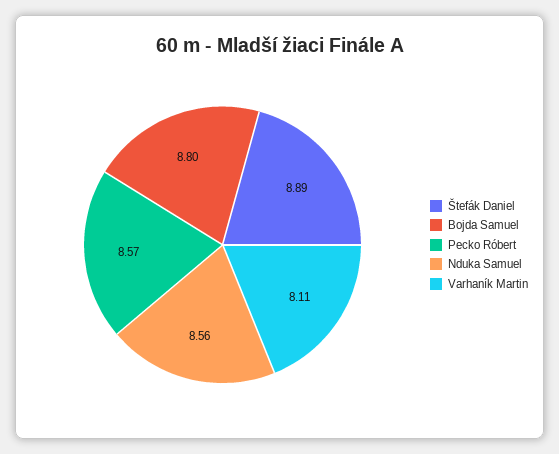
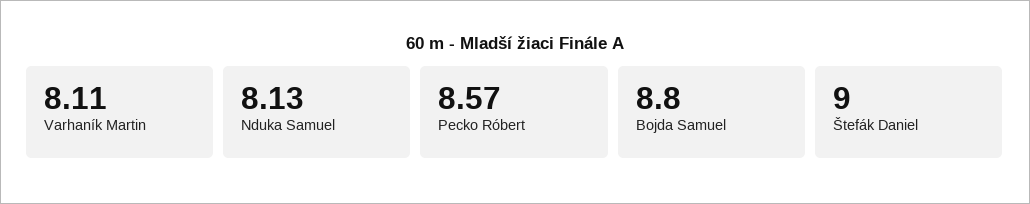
Štefák Daniel: 8.89 -> 9
Nduka Samuel: 8.56 -> 8.13

